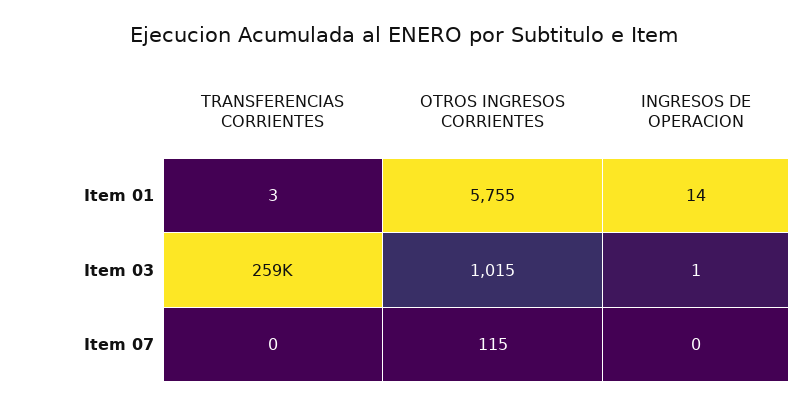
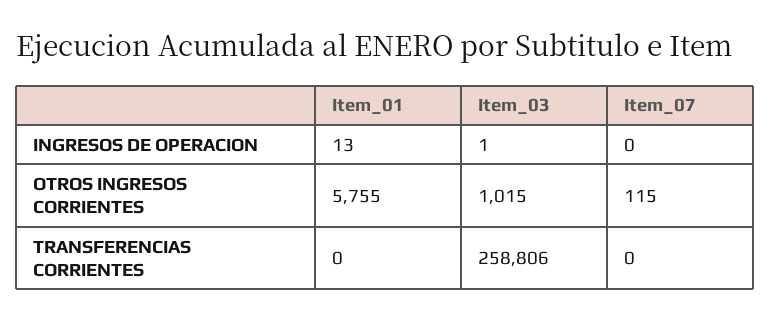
TRANSFERENCIAS CORRIENTES, Item 01: 3 -> 0
INGRESOS DE OPERACION, Item 01: 14 -> 13

